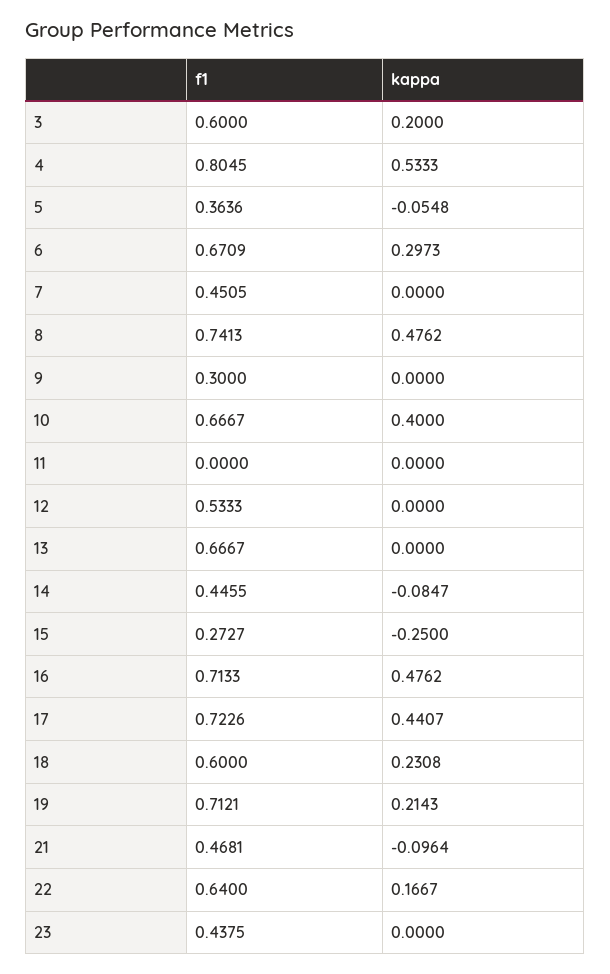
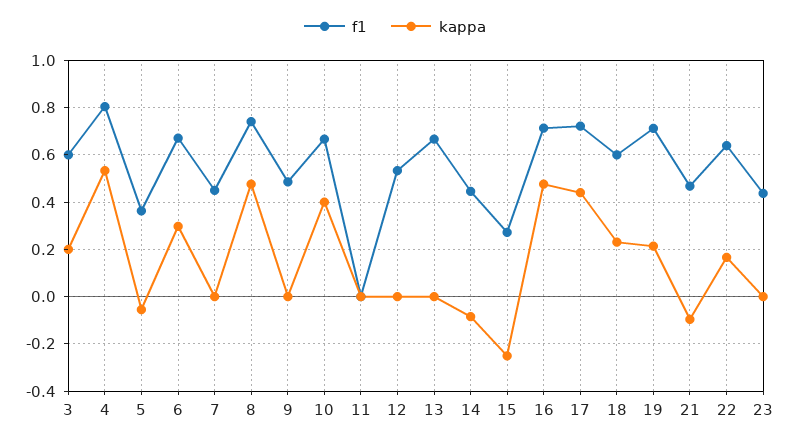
f1, 9: 0.3 -> 0.5

